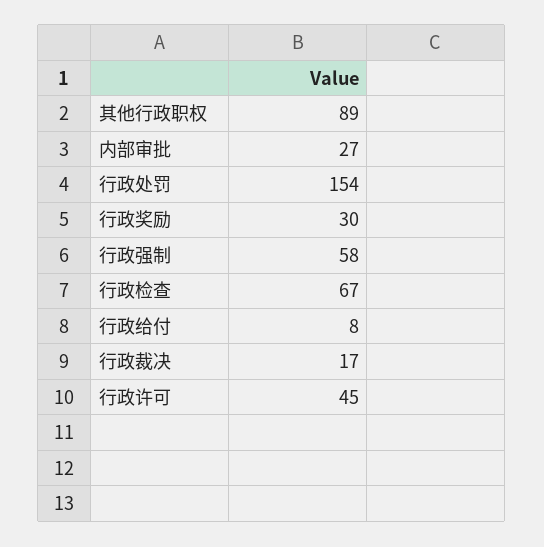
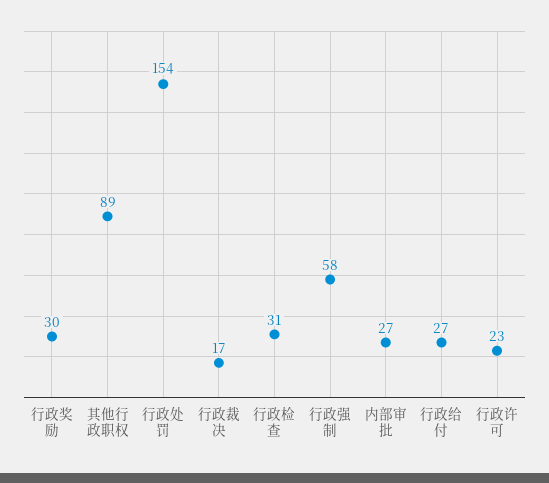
行政检查: 67 -> 31
行政给付: 8 -> 27
行政许可: 45 -> 23

